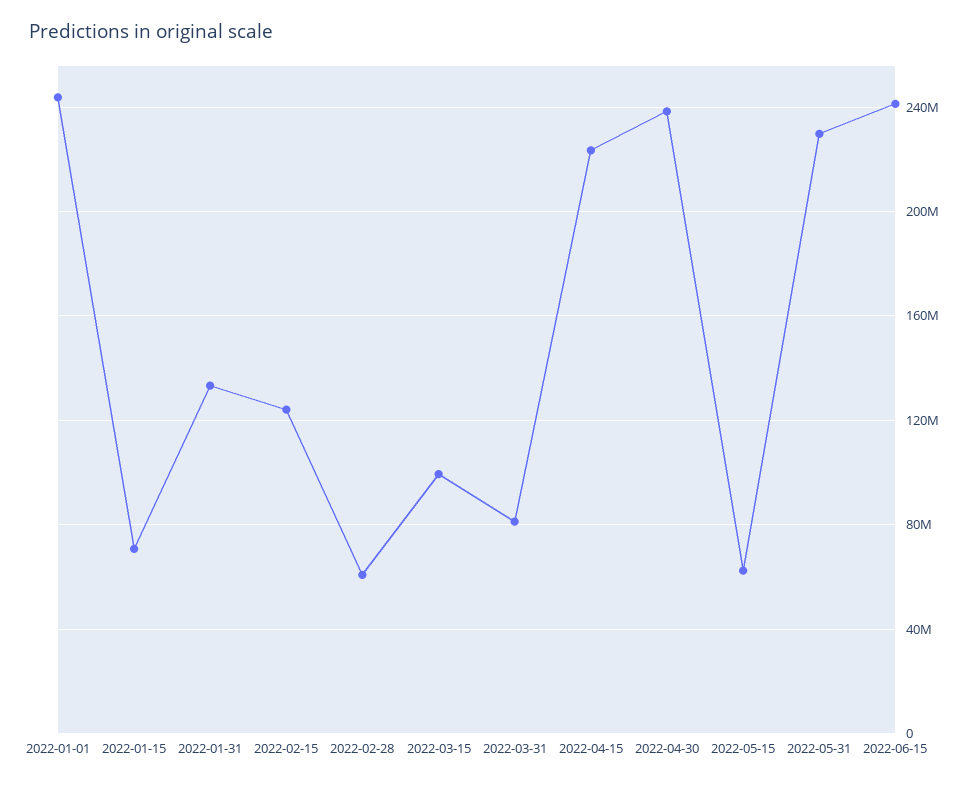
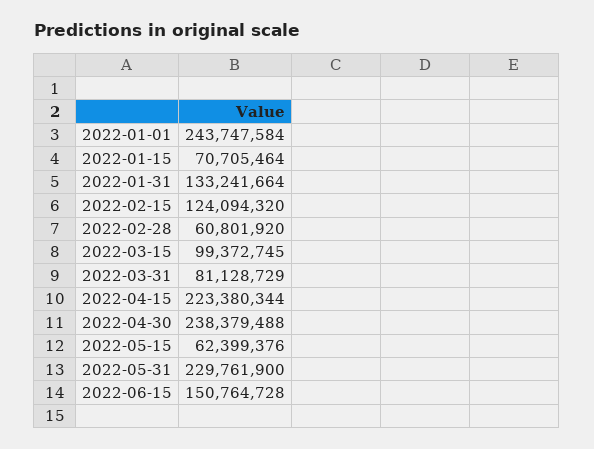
2022-06-15: 240000000 -> 150764728

